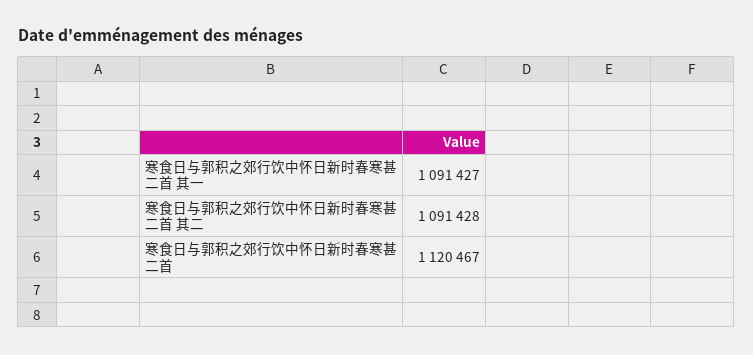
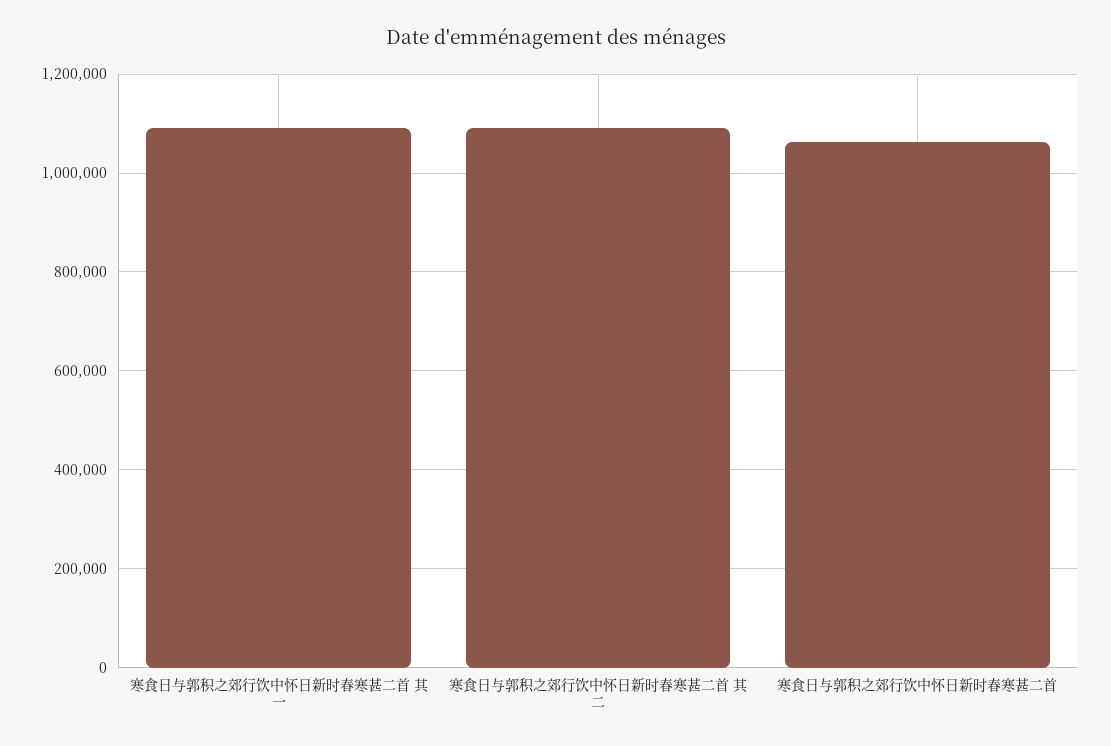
寒食日与郭积之郊行饮中怀日新时春寒甚二首: 1120467 -> 1060000

